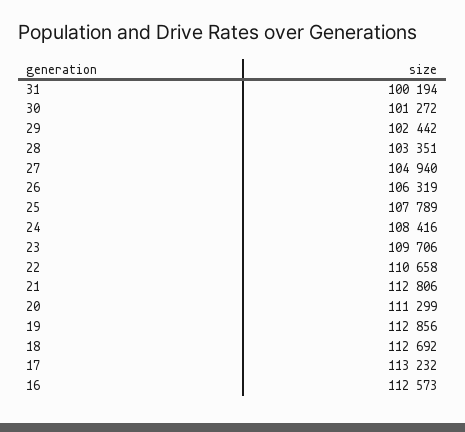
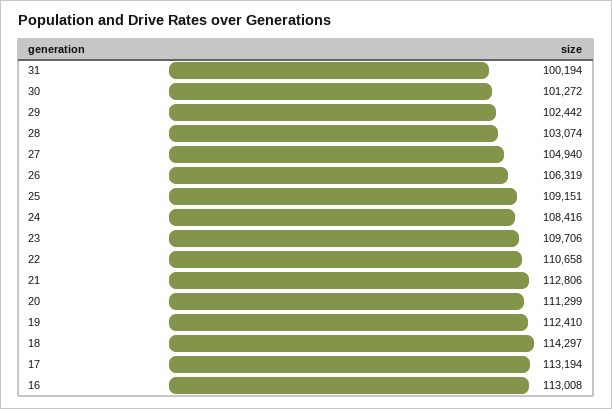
28: 103351 -> 103074
25: 107789 -> 109151
19: 112856 -> 112410
18: 112692 -> 114297
17: 113232 -> 113194
16: 112573 -> 113008

